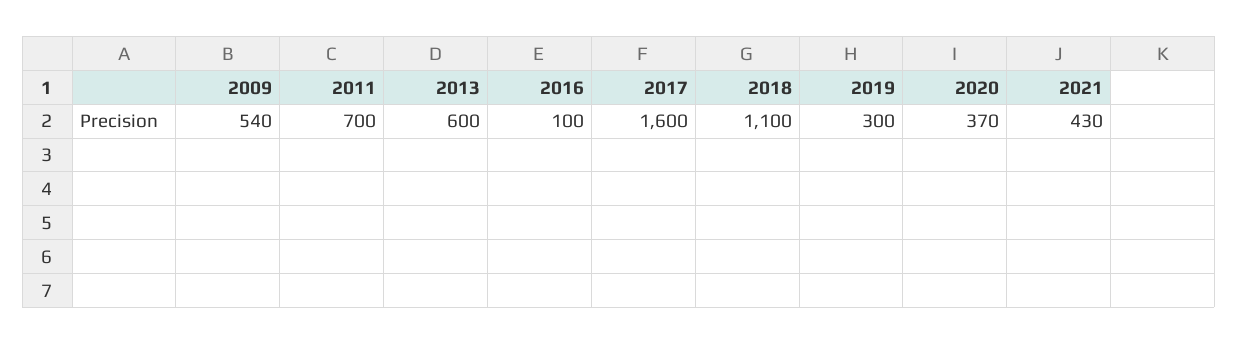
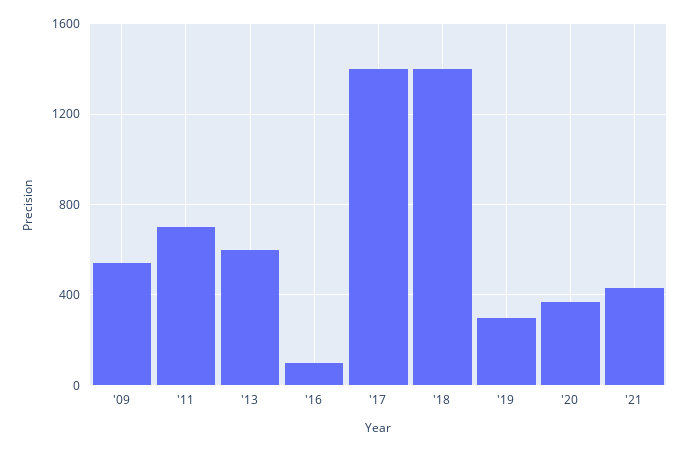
2017: 1600 -> 1400
2018: 1100 -> 1400

